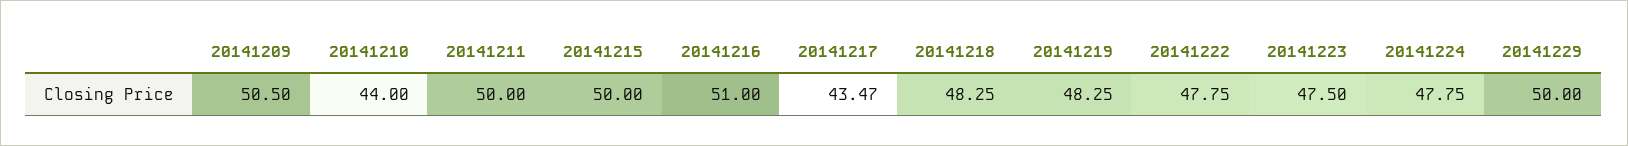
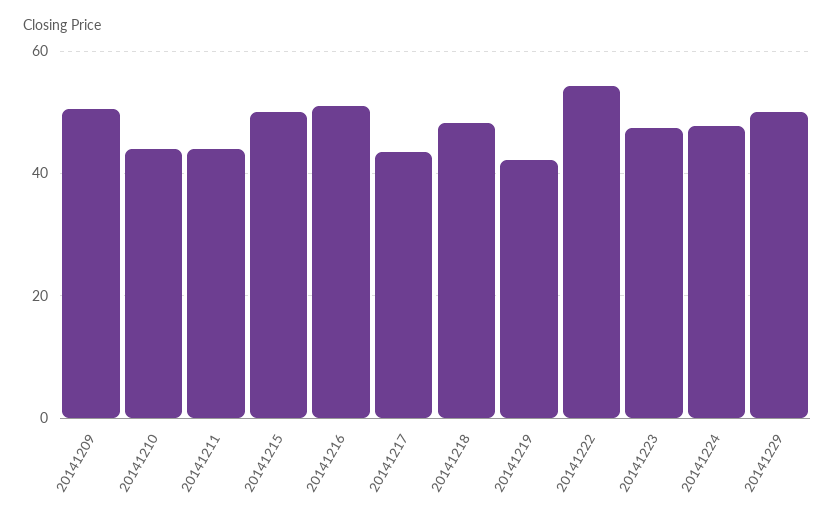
20141211: 50 -> 44
20141219: 48.25 -> 42
20141222: 47.75 -> 54

